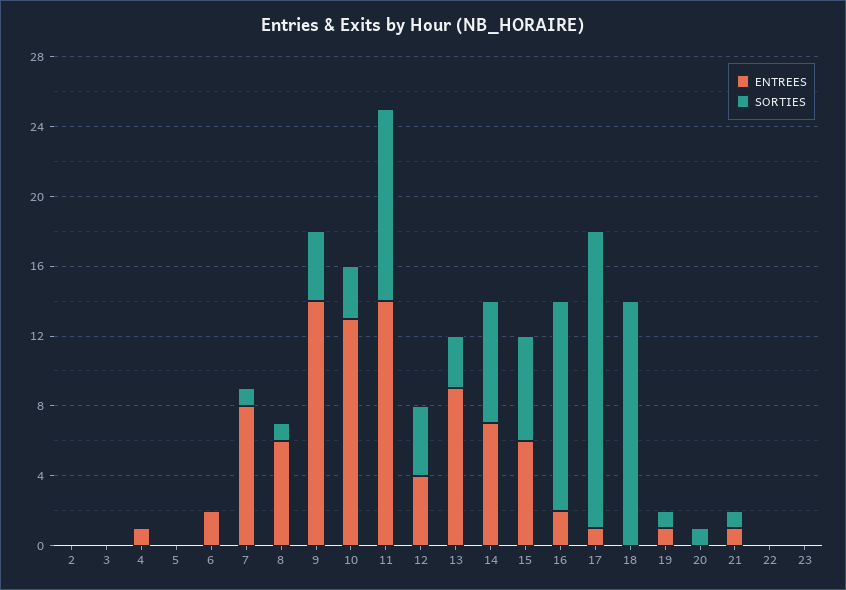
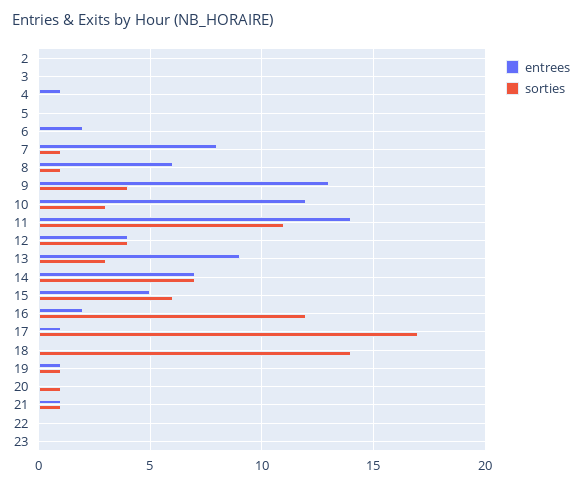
ENTREES, 9: 14 -> 13
ENTREES, 10: 13 -> 12
ENTREES, 15: 6 -> 5

